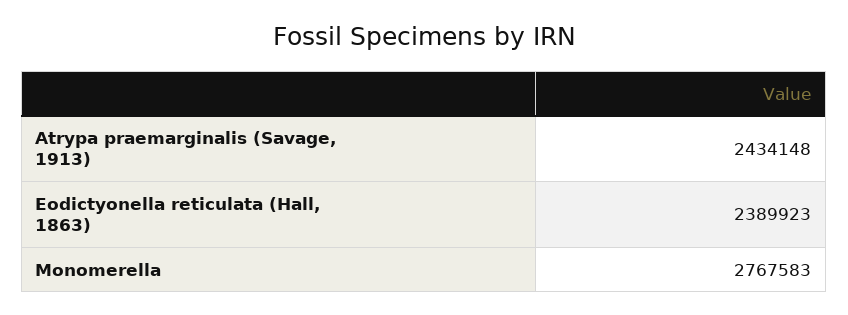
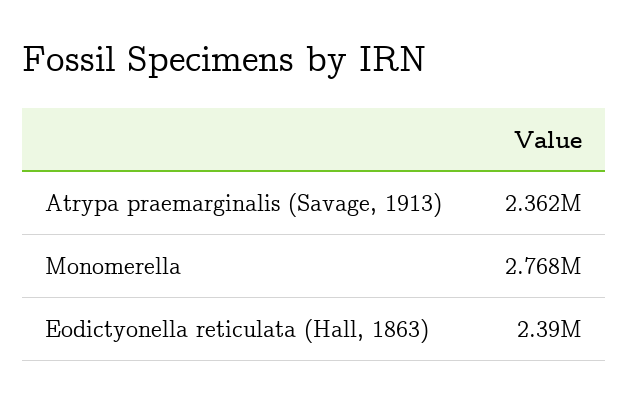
Atrypa praemarginalis (Savage, 1913): 2434148 -> 2362000

